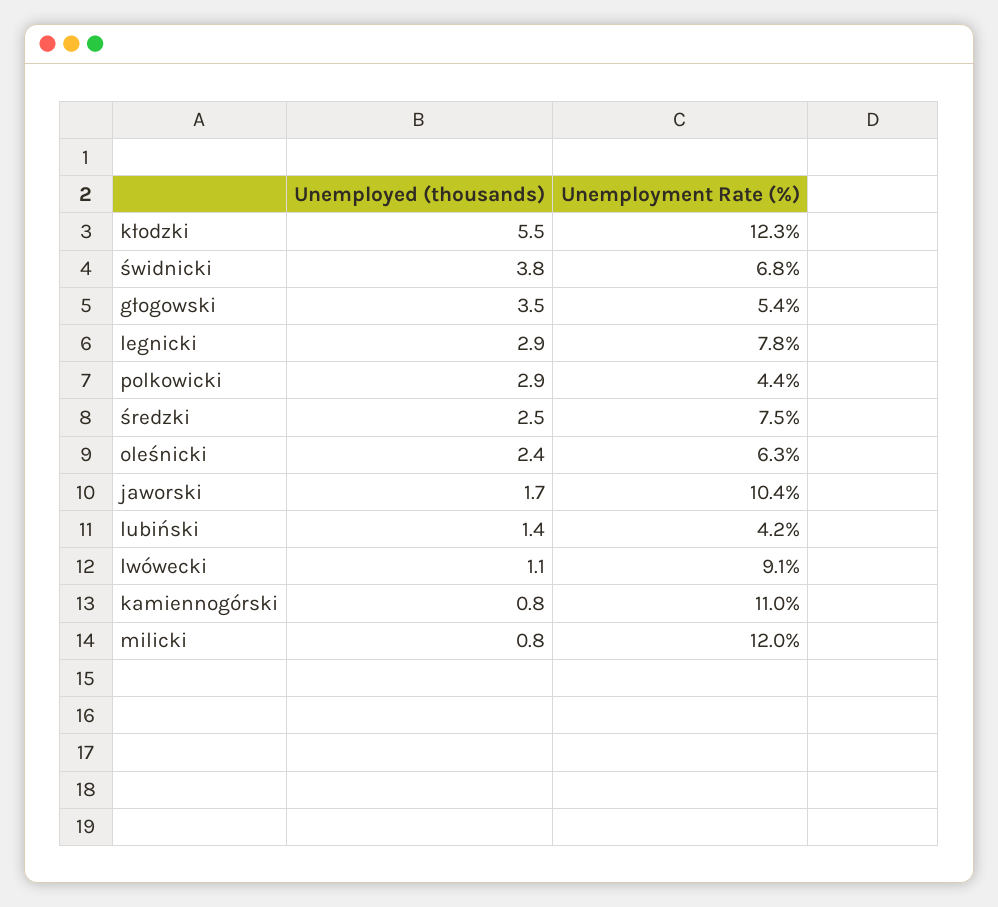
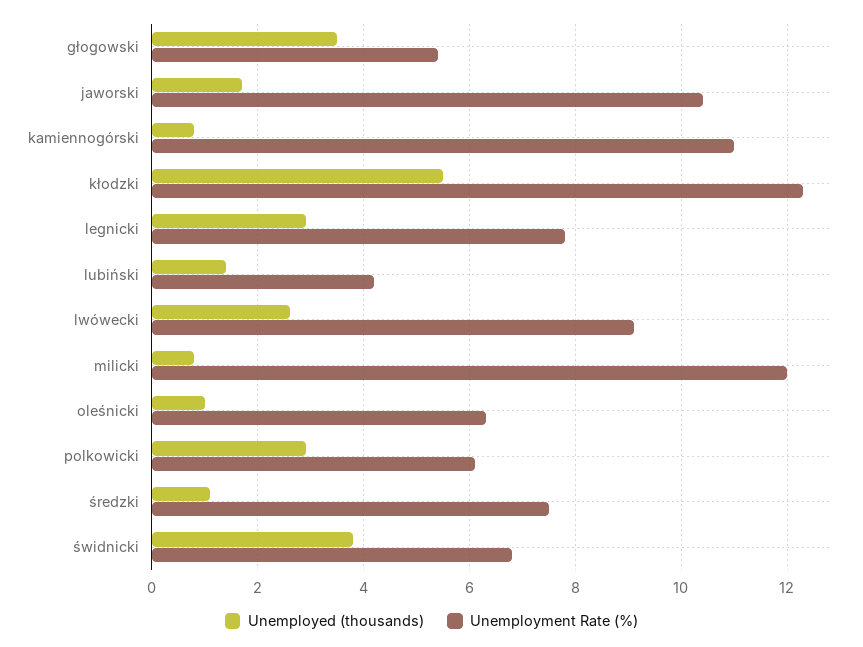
Unemployment Rate (%), polkowicki: 4.4 -> 6
Unemployed (thousands), średzki: 2.5 -> 1
Unemployed (thousands), oleśnicki: 2.4 -> 1
Unemployed (thousands), lwówecki: 1.1 -> 2.5

